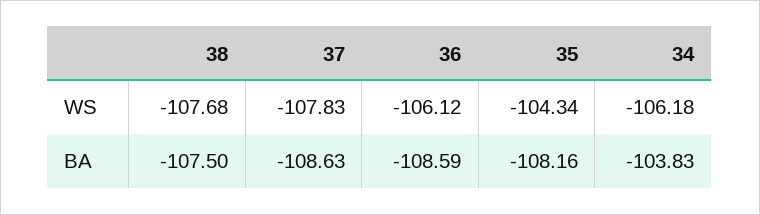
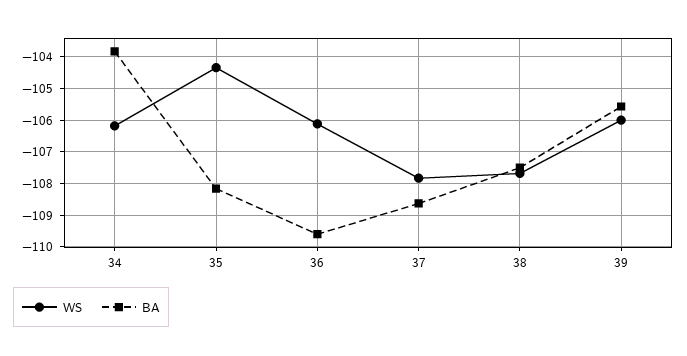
BA, 36: -108.59 -> -109.6
WS, 39: none -> -106
BA, 39: none -> -105.6

